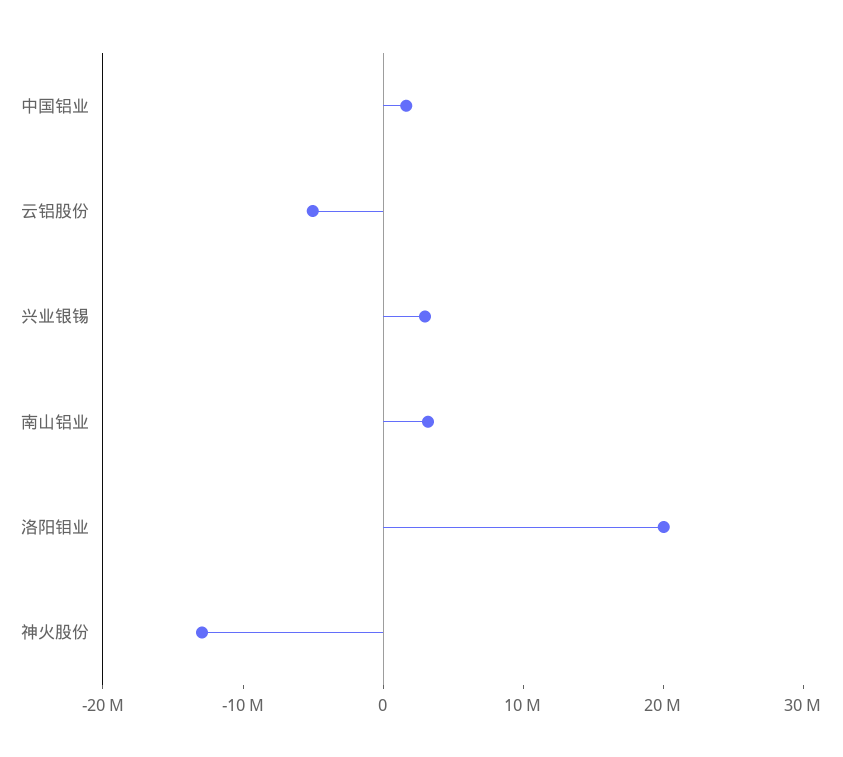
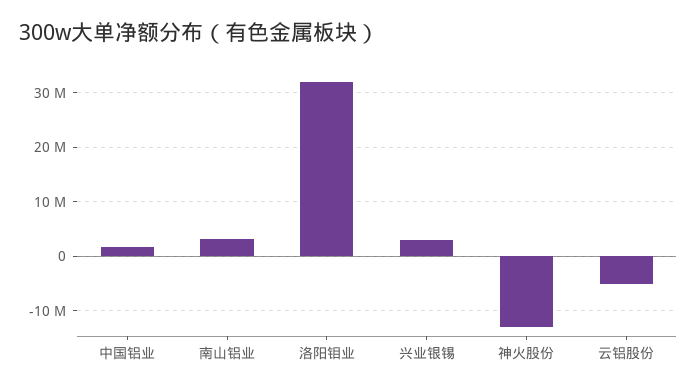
洛阳钼业: 20000000 -> 32000000

